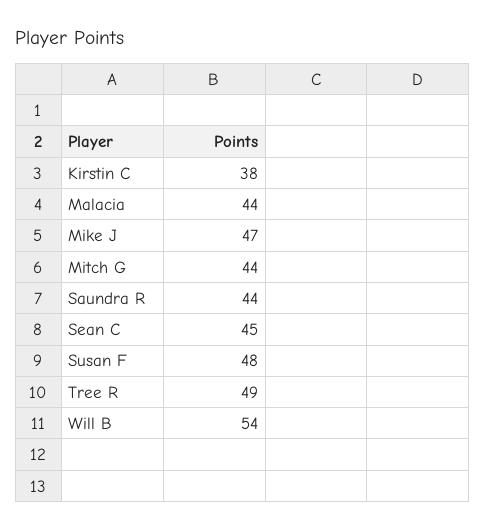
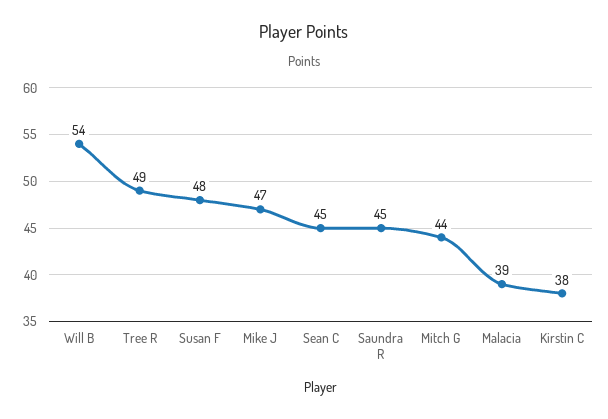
Malacia: 44 -> 39
Saundra R: 44 -> 45

